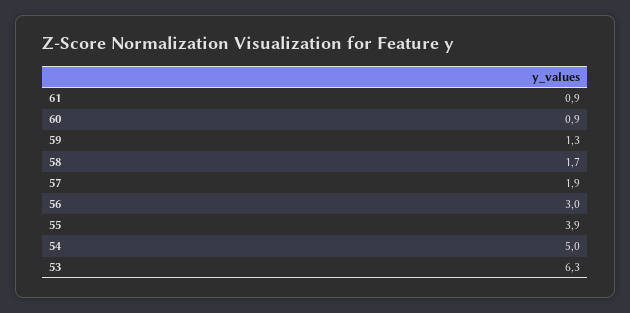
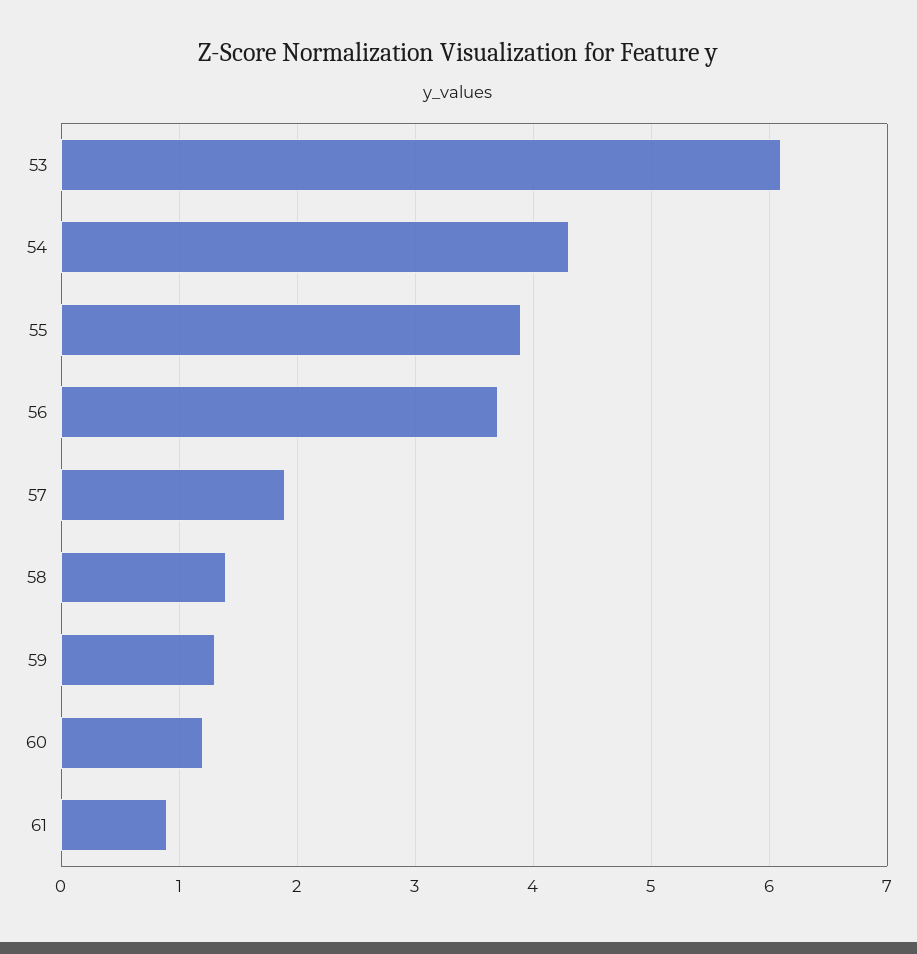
60: 0.9 -> 1.2
58: 1.7 -> 1.4
56: 3 -> 3.7
54: 5 -> 4.3
53: 6.3 -> 6.1

